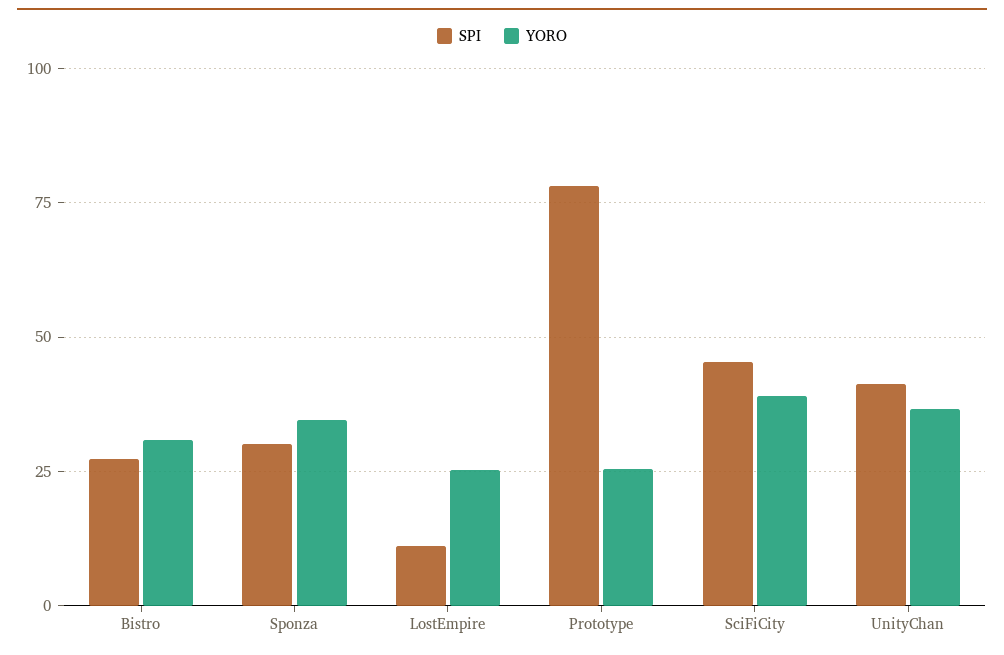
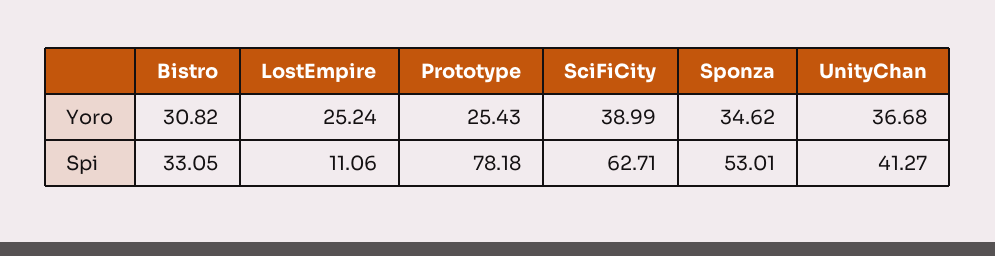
SPI, Bistro: 27.5 -> 33.05
SPI, Sponza: 30 -> 53.01
SPI, SciFiCity: 45 -> 62.71

